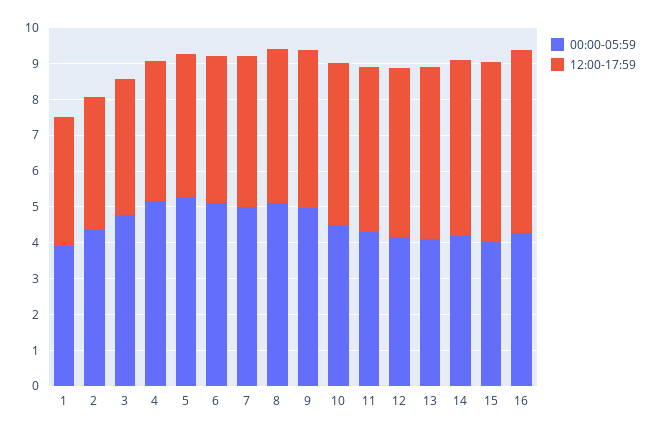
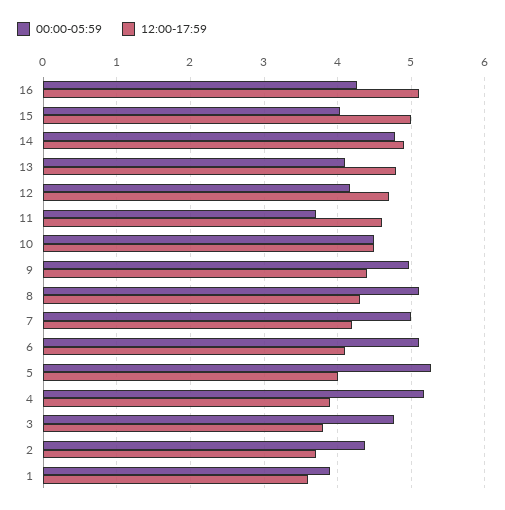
00:00-05:59, 11: 4.25 -> 3.7
00:00-05:59, 14: 4.25 -> 4.8

